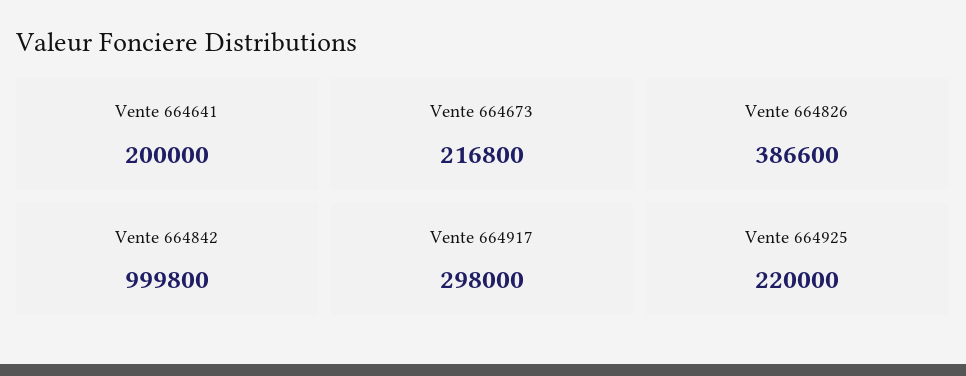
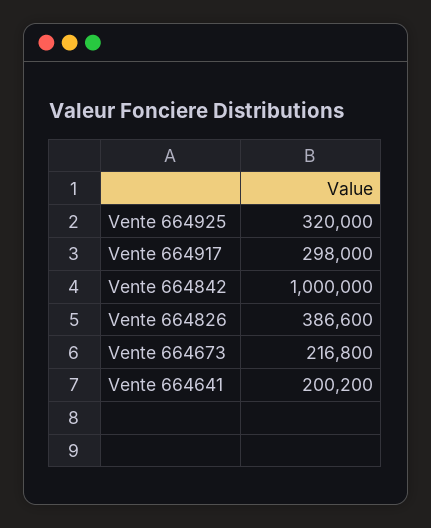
Vente 664641: 200000 -> 200200
Vente 664842: 999800 -> 1000000
Vente 664925: 220000 -> 320000

